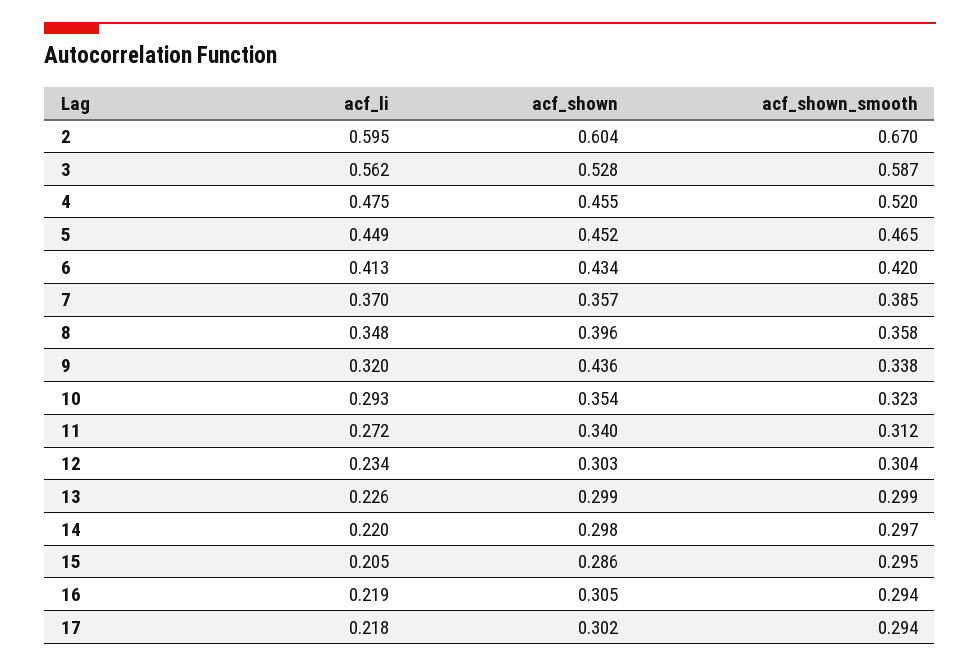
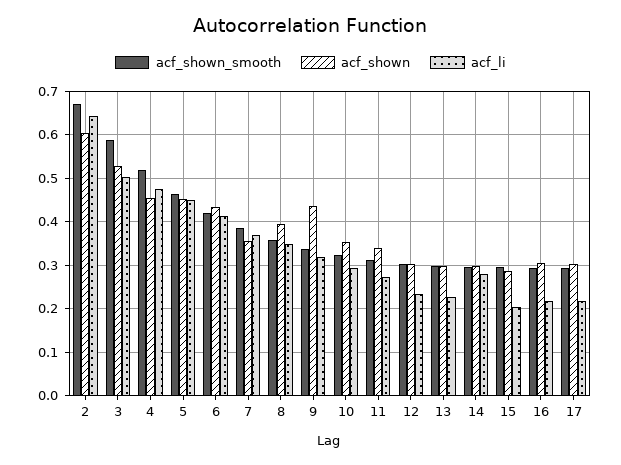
acf_li, 2: 0.595 -> 0.64
acf_li, 3: 0.562 -> 0.5
acf_li, 14: 0.22 -> 0.28

